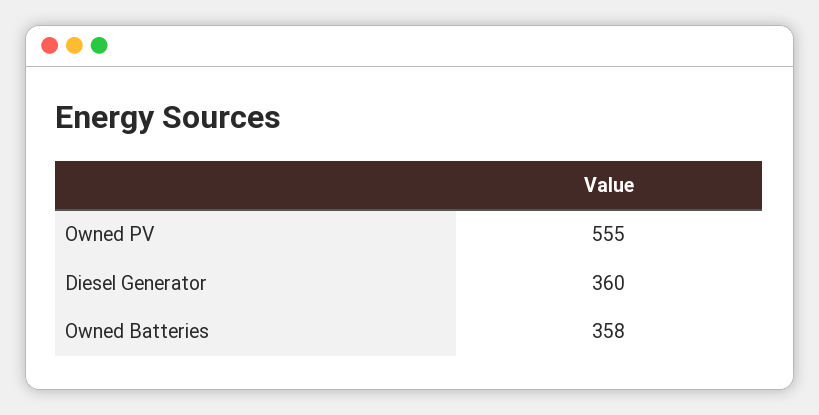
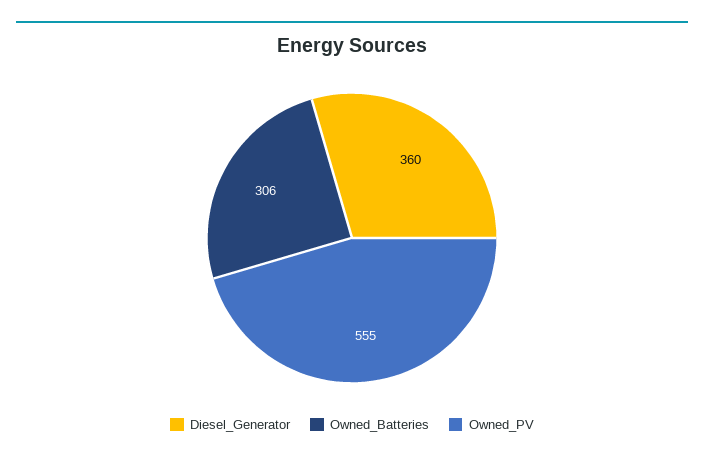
Owned Batteries: 358 -> 306

